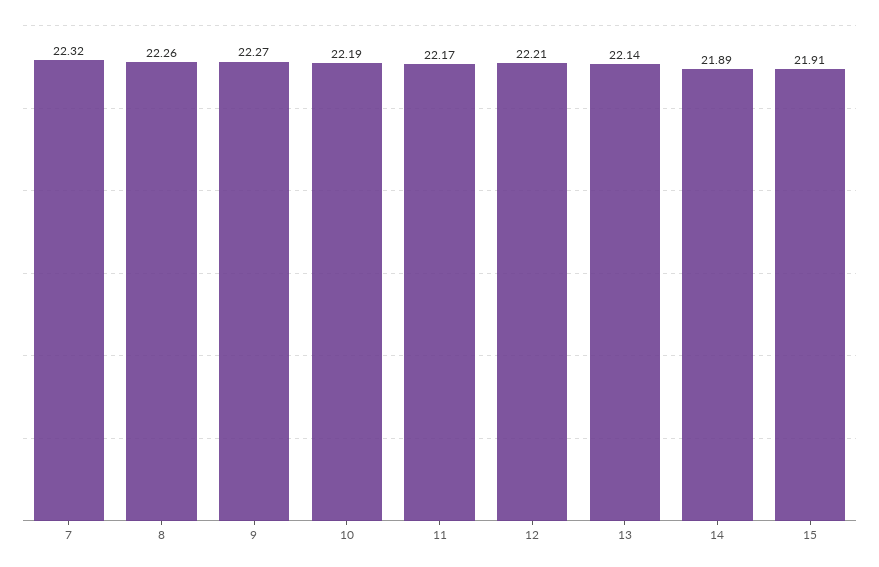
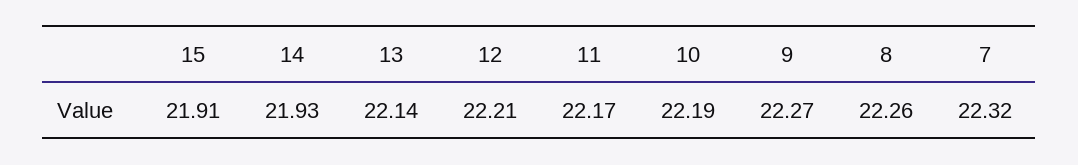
14: 21.89 -> 21.93

